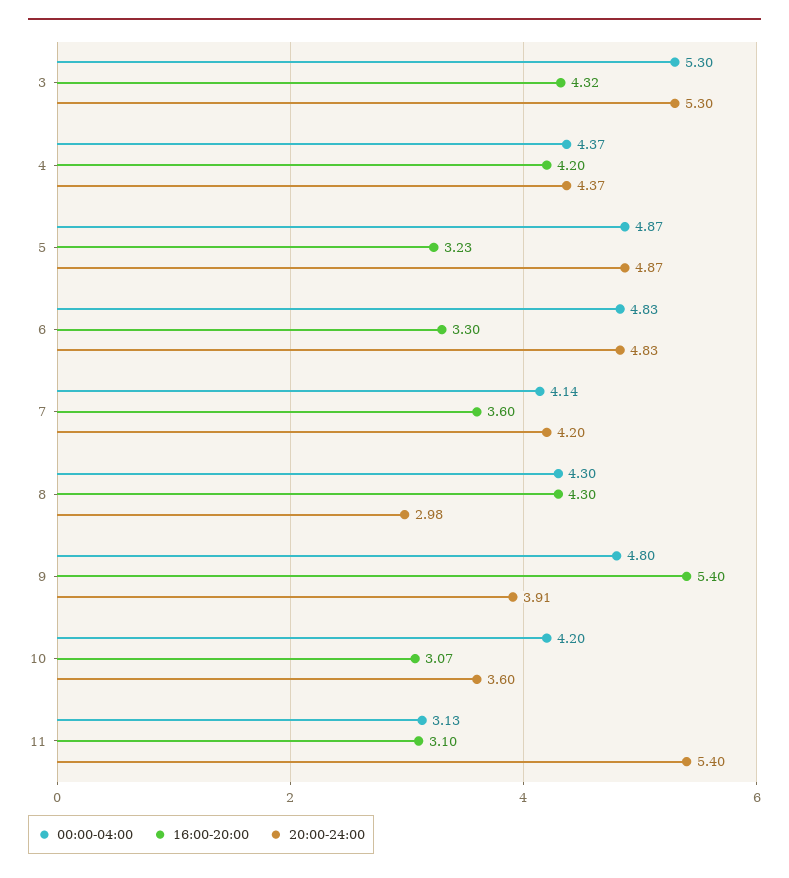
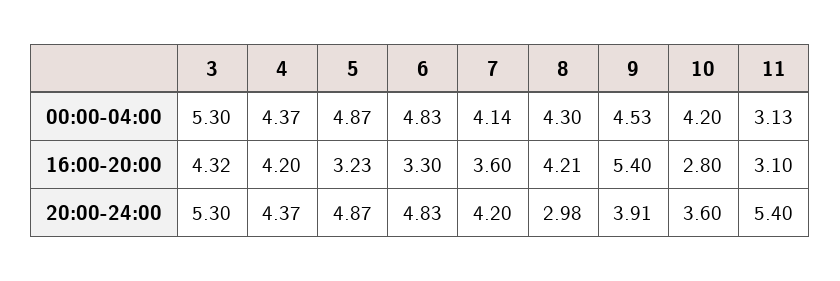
16:00-20:00, 8: 4.3 -> 4.21
00:00-04:00, 9: 4.8 -> 4.53
16:00-20:00, 10: 3.07 -> 2.8

